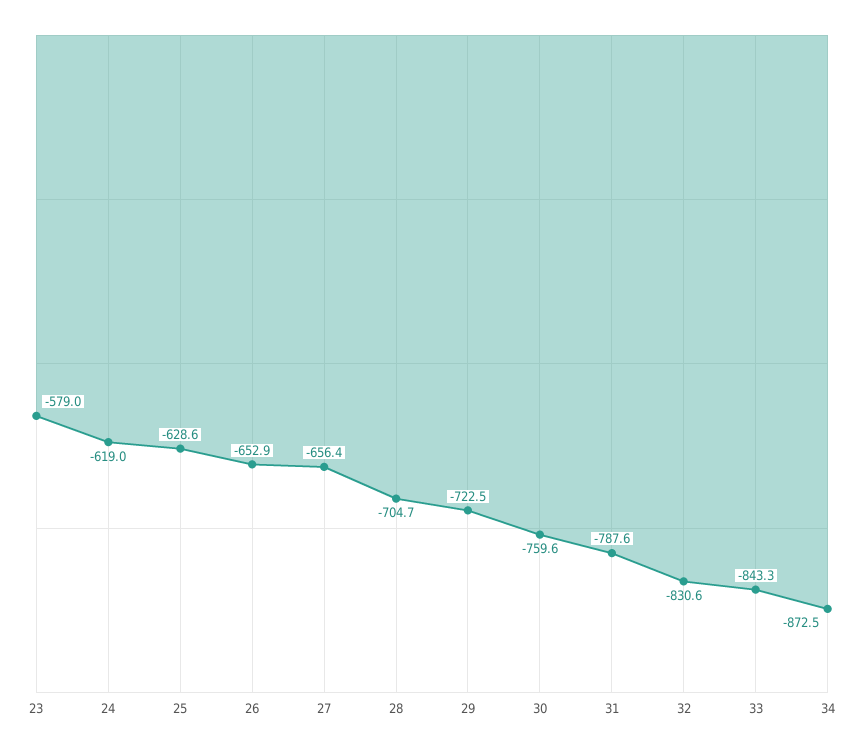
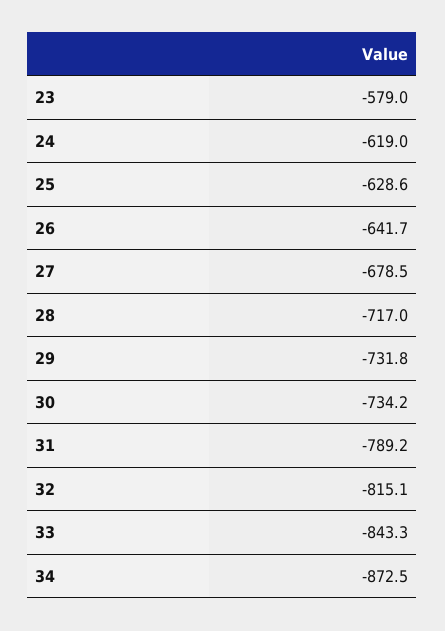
26: -652.9 -> -641.7
27: -656.4 -> -678.5
28: -704.7 -> -717
29: -722.5 -> -731.8
30: -759.6 -> -734.2
31: -787.6 -> -789.2
32: -830.6 -> -815.1

